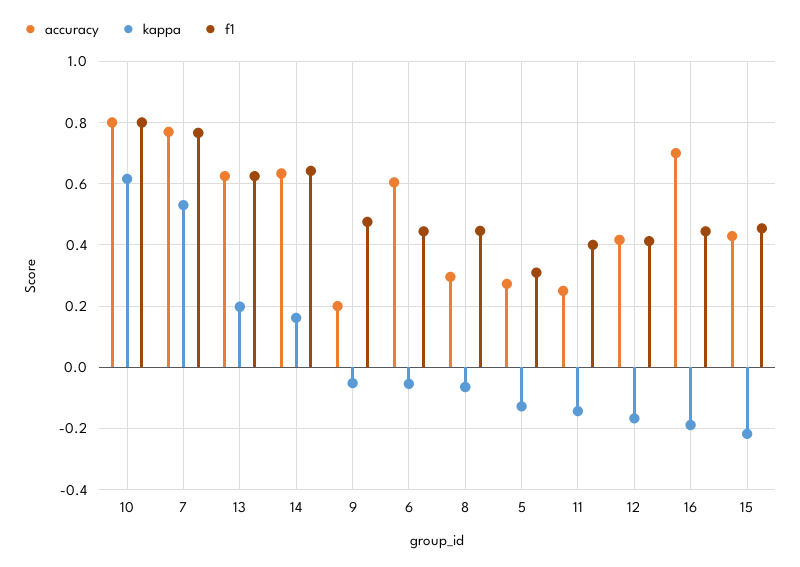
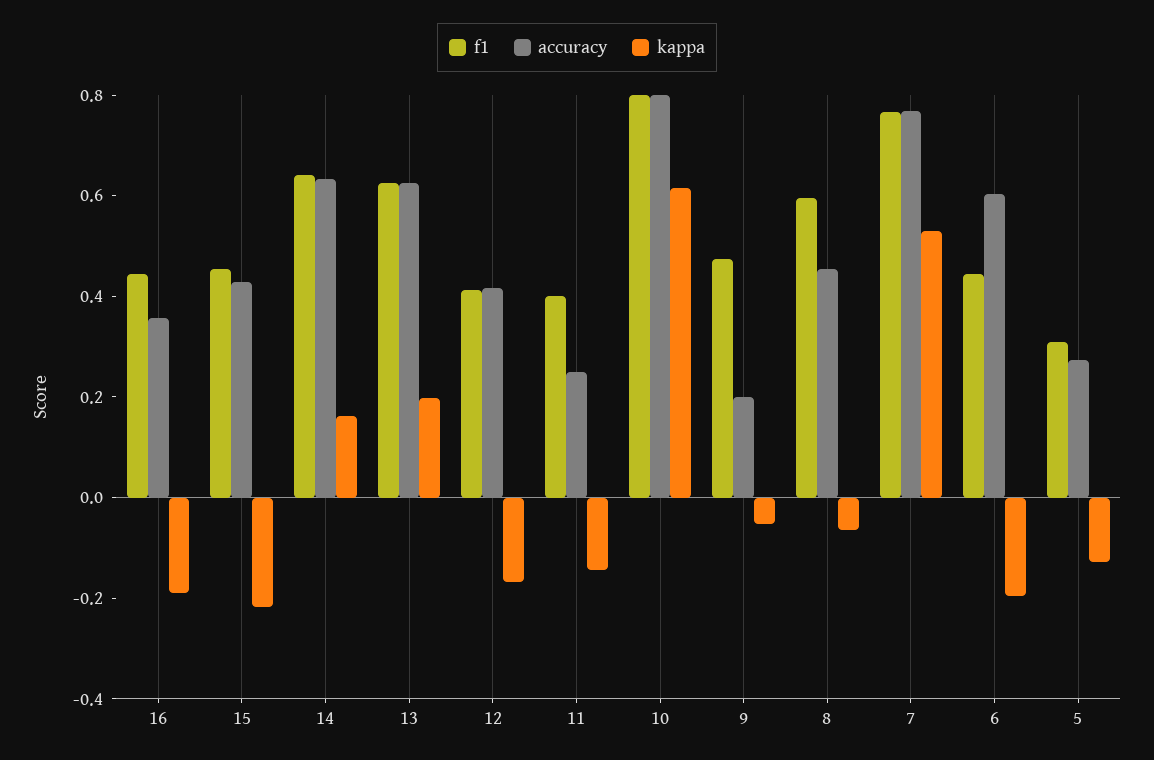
kappa, 6: -0.06 -> -0.2
accuracy, 8: 0.3 -> 0.45
f1, 8: 0.44 -> 0.6
accuracy, 16: 0.7 -> 0.35

